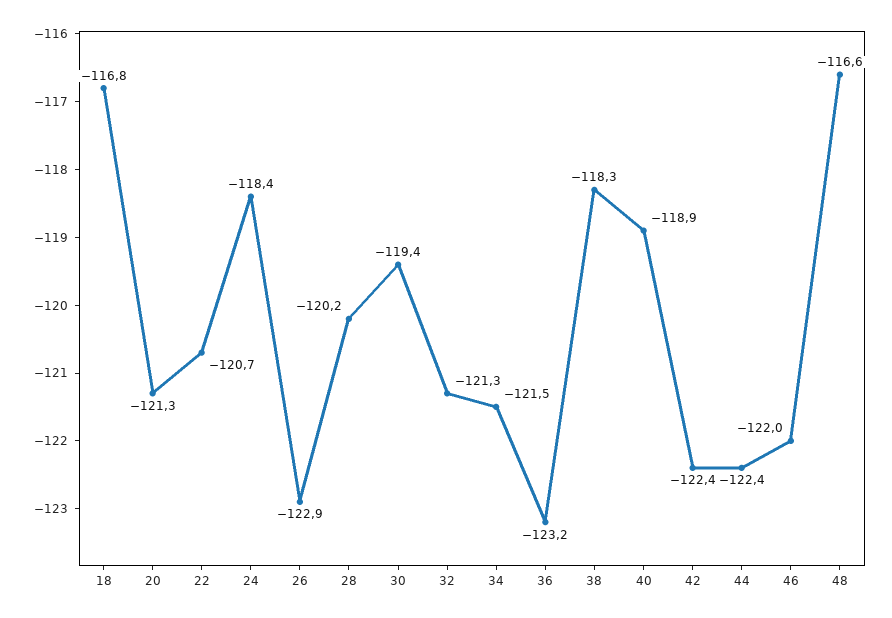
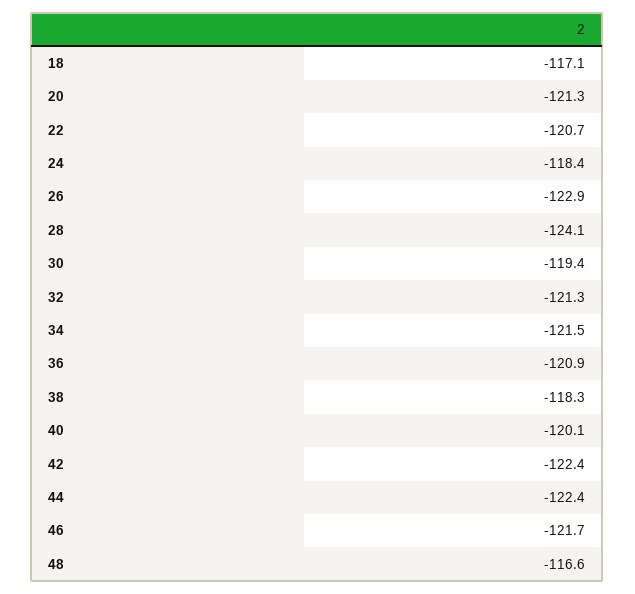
18: -116.8 -> -117.1
28: -120.2 -> -124.1
36: -123.2 -> -120.9
40: -118.9 -> -120.1
46: -122 -> -121.7

